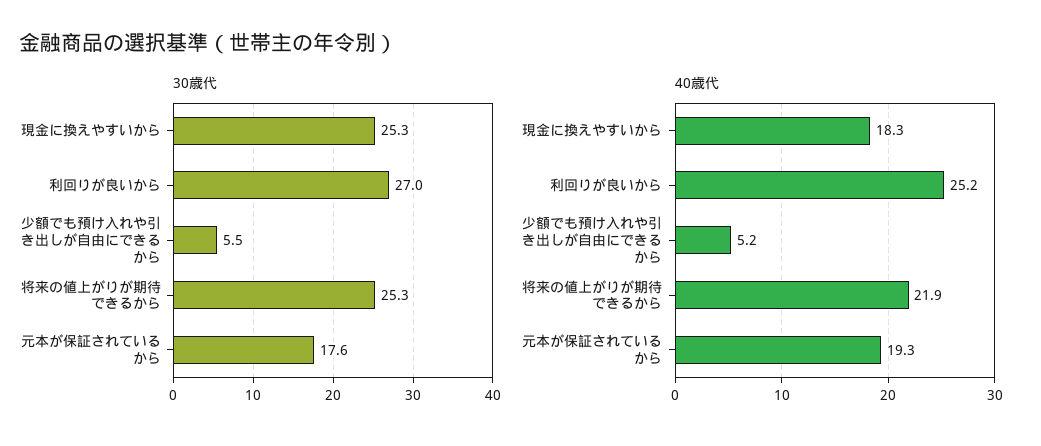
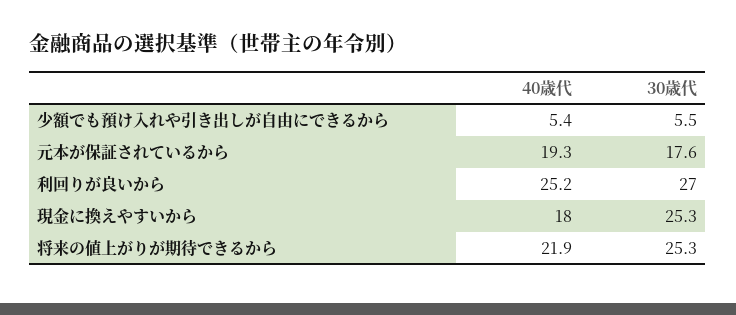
40歳代, 現金に換えやすいから: 18.3 -> 18
40歳代, 少額でも預け入れや引き出しが自由にできるから: 5.2 -> 5.4

